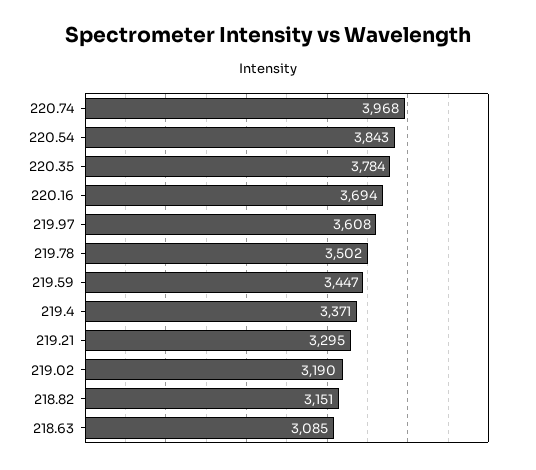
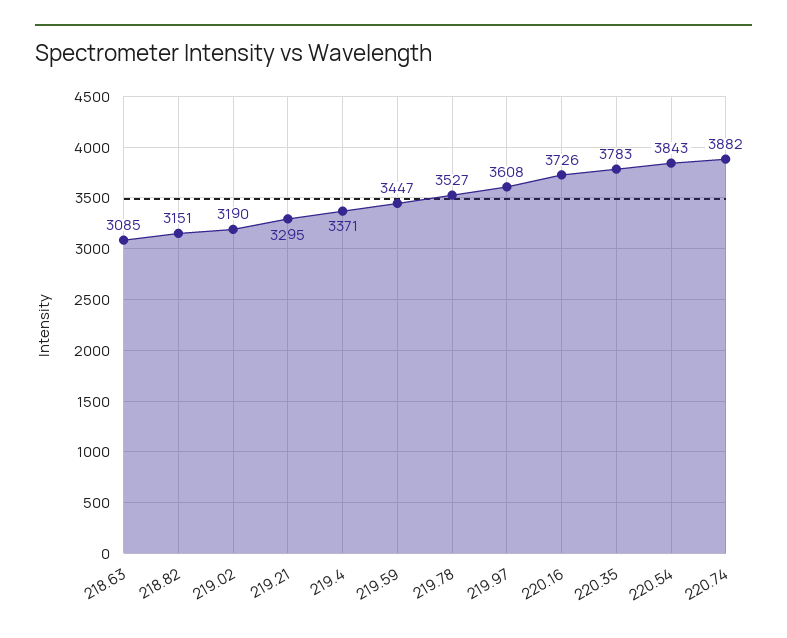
220.74: 3968 -> 3882
220.35: 3784 -> 3783
220.16: 3694 -> 3726
219.78: 3502 -> 3527

